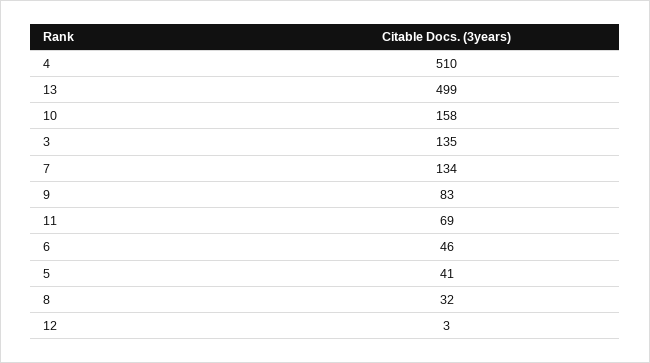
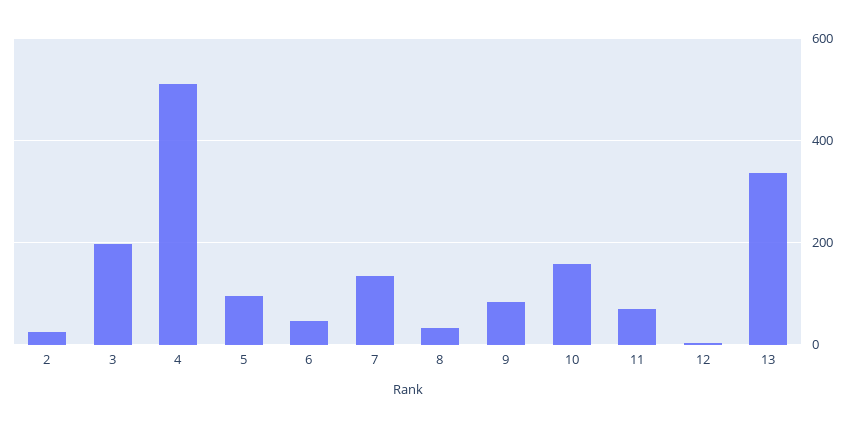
13: 499 -> 340
3: 135 -> 200
5: 41 -> 100
2: none -> 20

